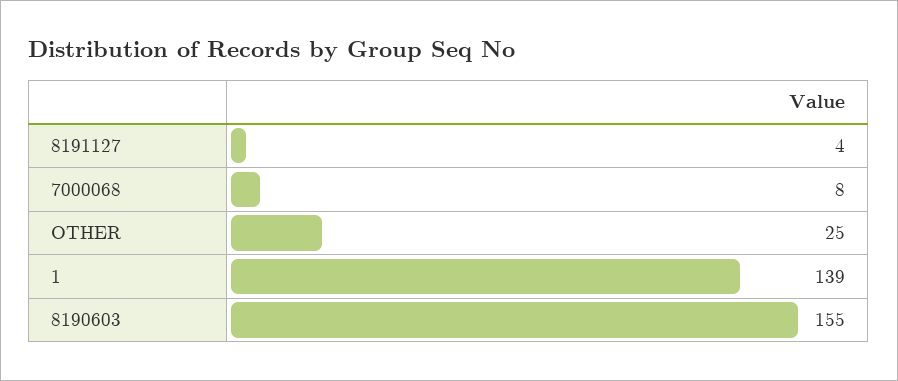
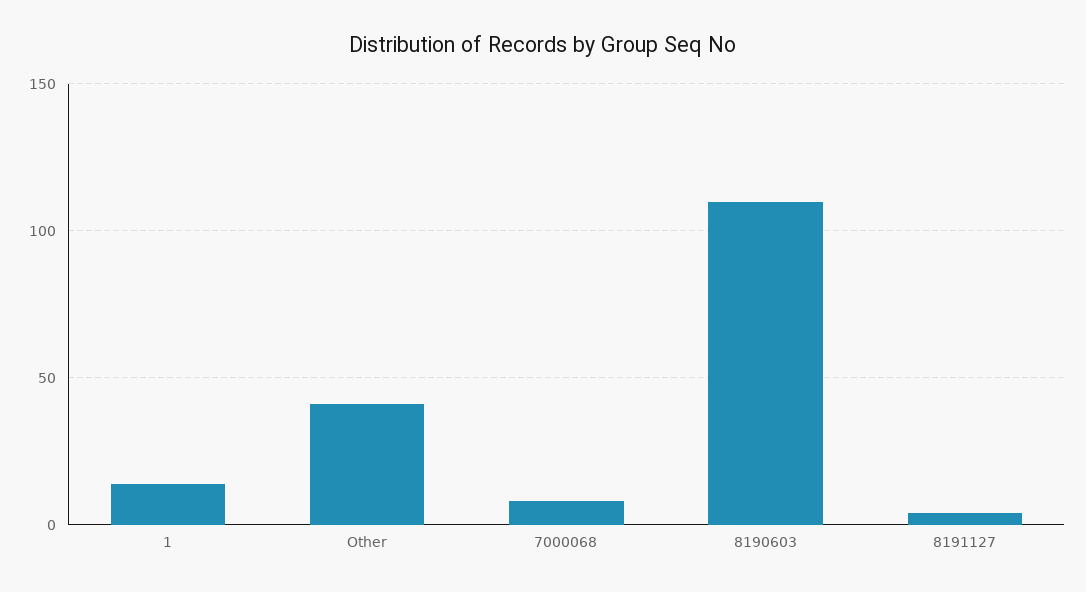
OTHER: 25 -> 40
1: 139 -> 15
8190603: 155 -> 110

